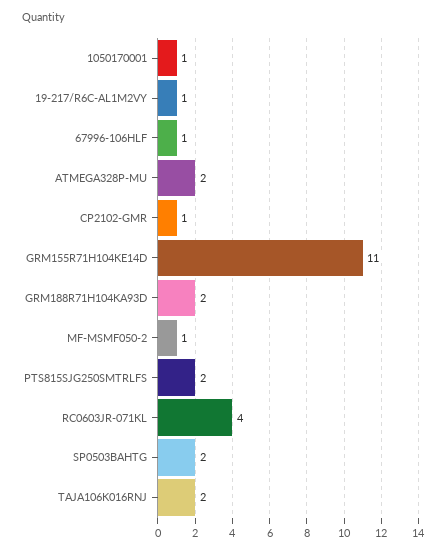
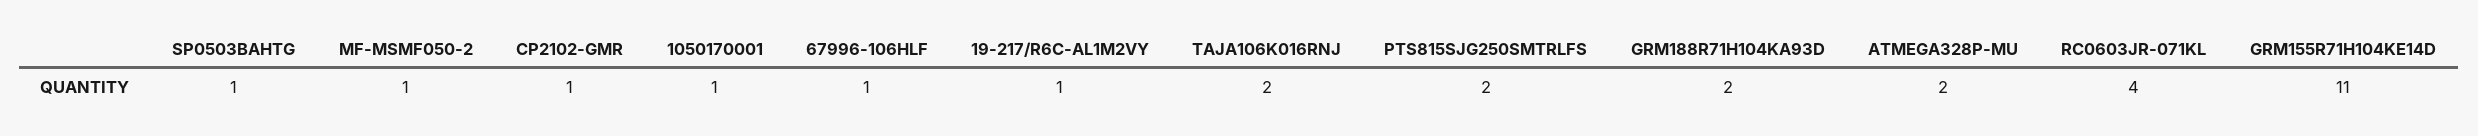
SP0503BAHTG: 2 -> 1

